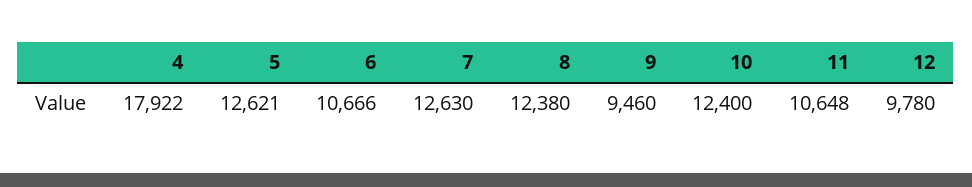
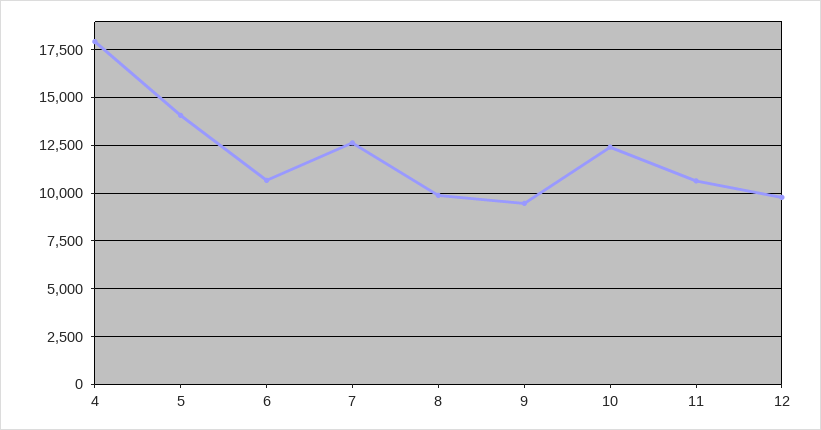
5: 12621 -> 14000
8: 12380 -> 10000

